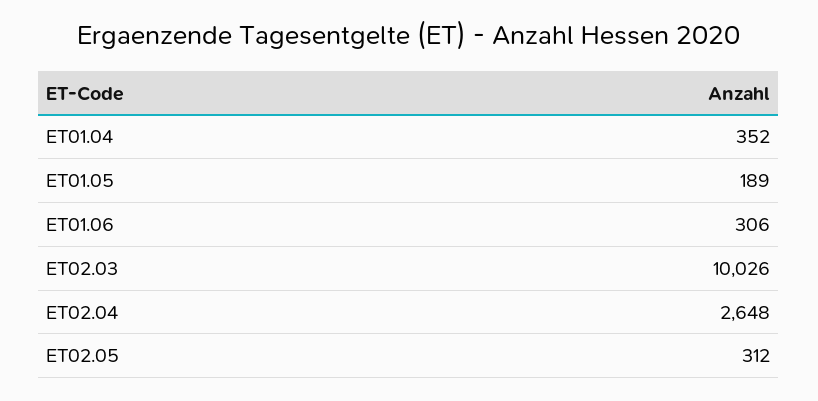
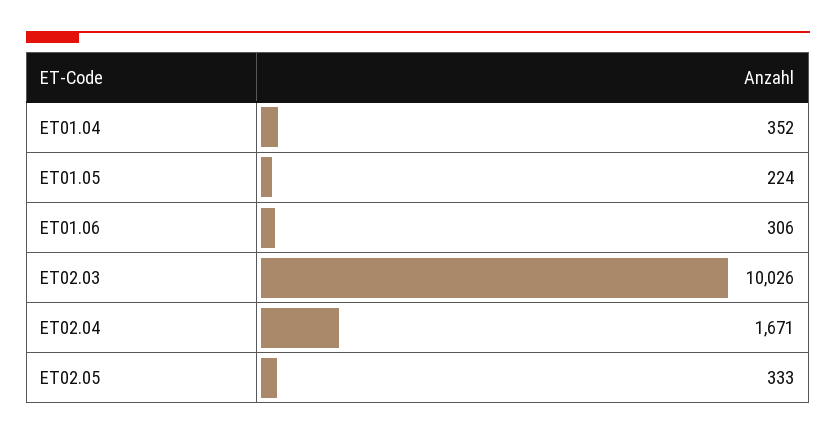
ET01.05: 189 -> 224
ET02.04: 2648 -> 1671
ET02.05: 312 -> 333

